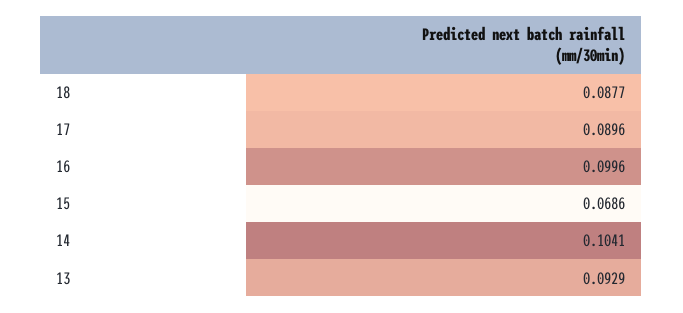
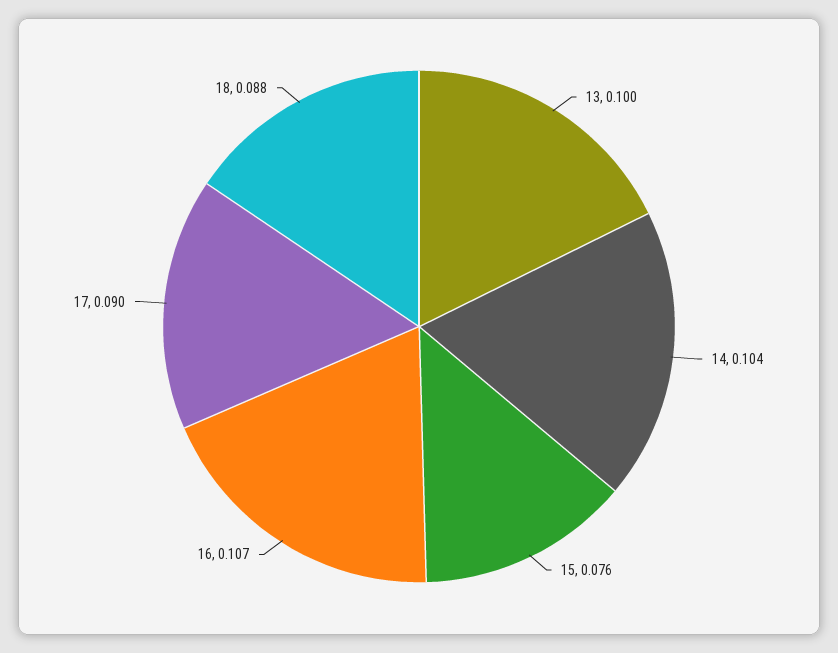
16: 0.0996 -> 0.107
15: 0.0686 -> 0.076
13: 0.0929 -> 0.1

